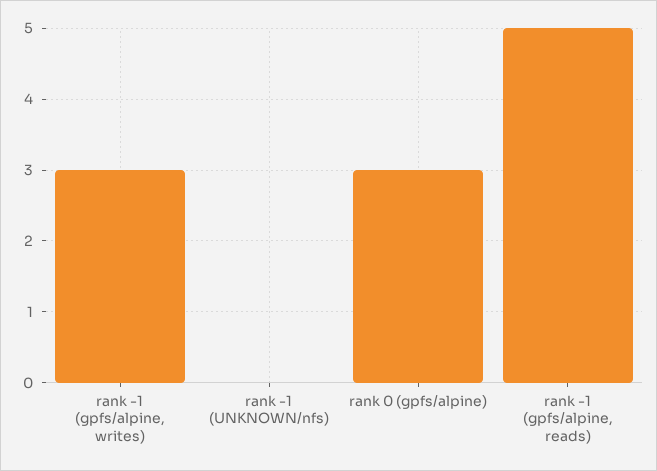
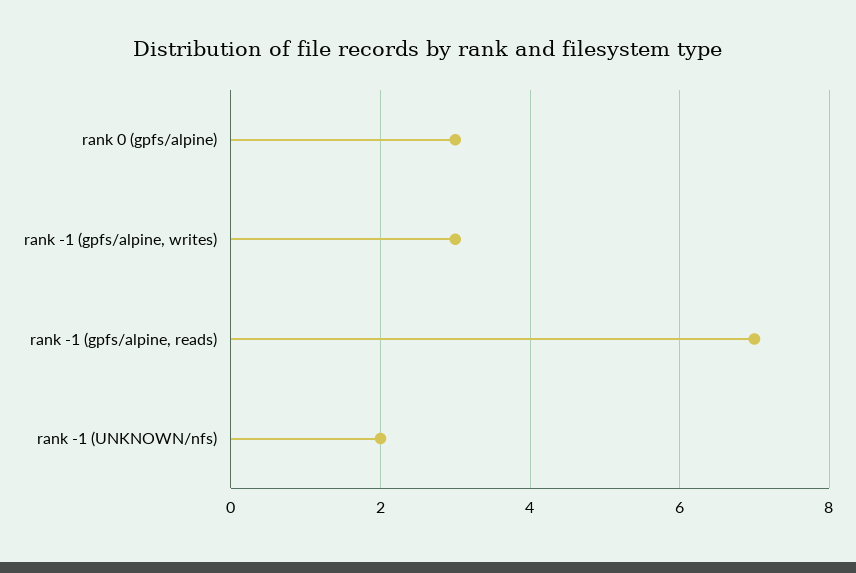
rank -1 (UNKNOWN/nfs): 0 -> 2
rank -1 (gpfs/alpine, reads): 5 -> 7

